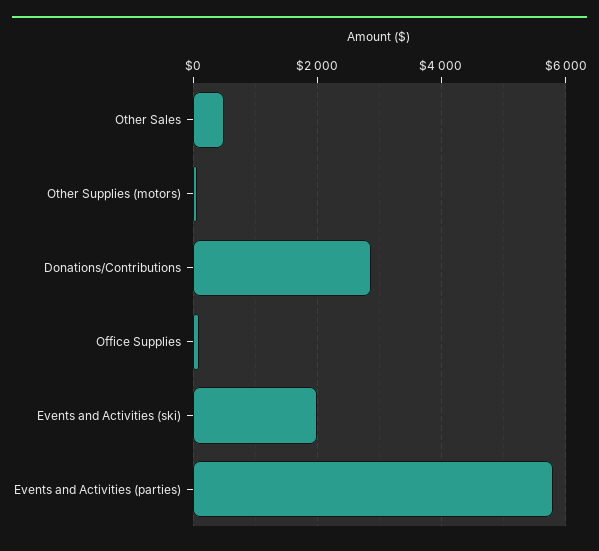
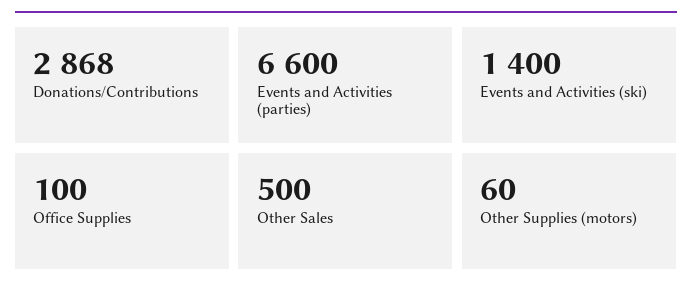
Events and Activities (ski): 2000 -> 1400
Events and Activities (parties): 5800 -> 6600

